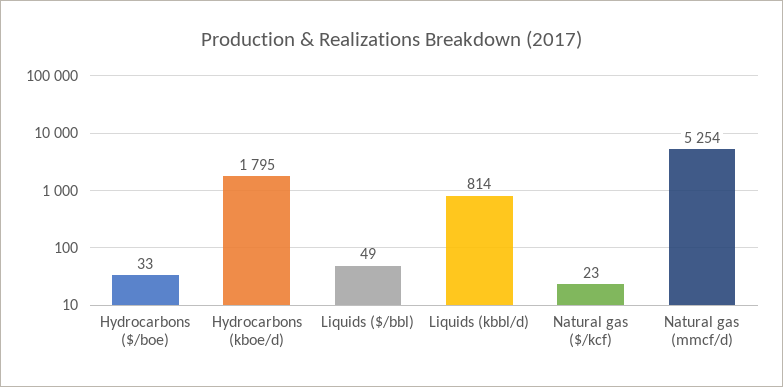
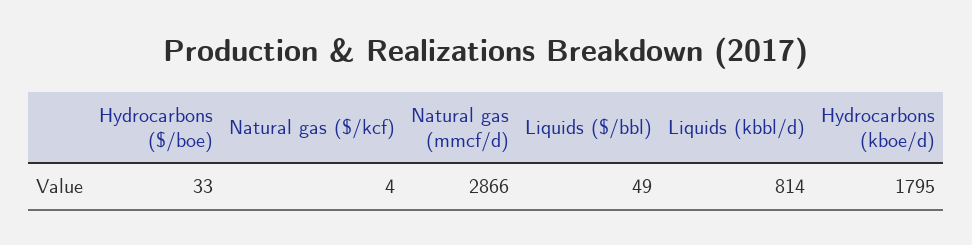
Natural gas ($/kcf): 23 -> 4
Natural gas (mmcf/d): 5254 -> 2866

